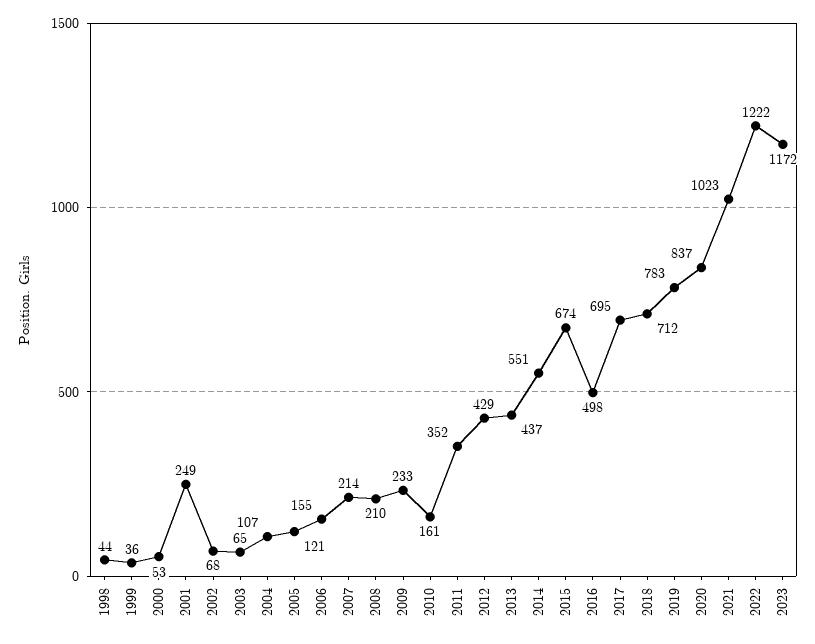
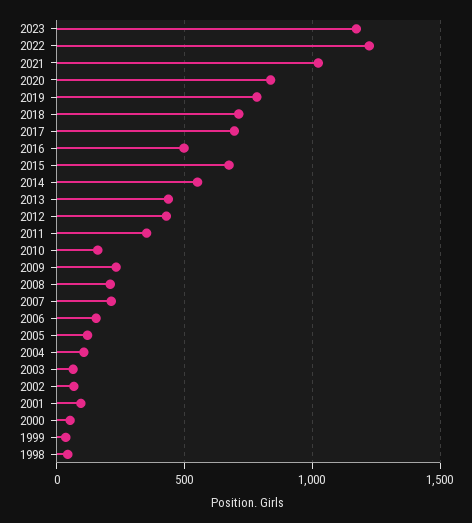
2001: 249 -> 100

